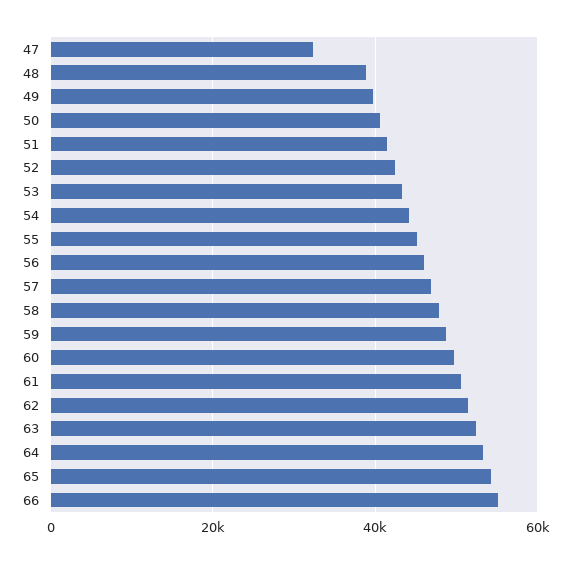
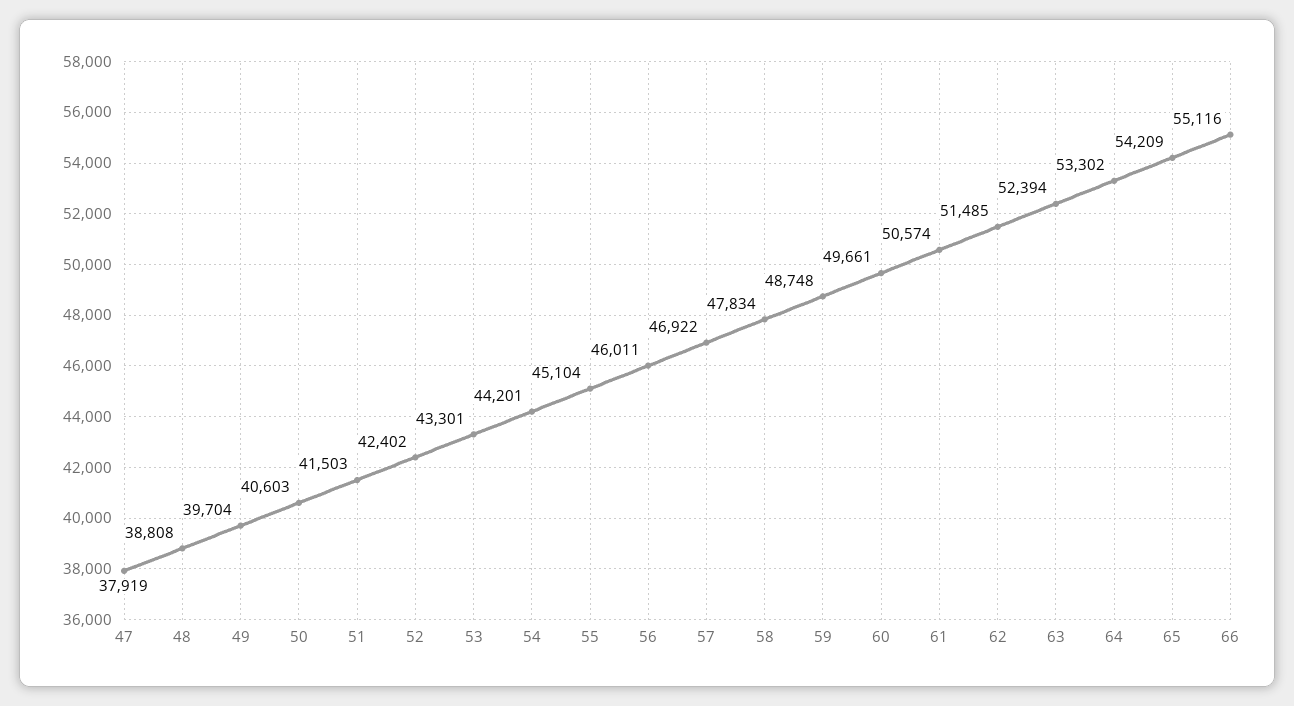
47: 32000 -> 37919

